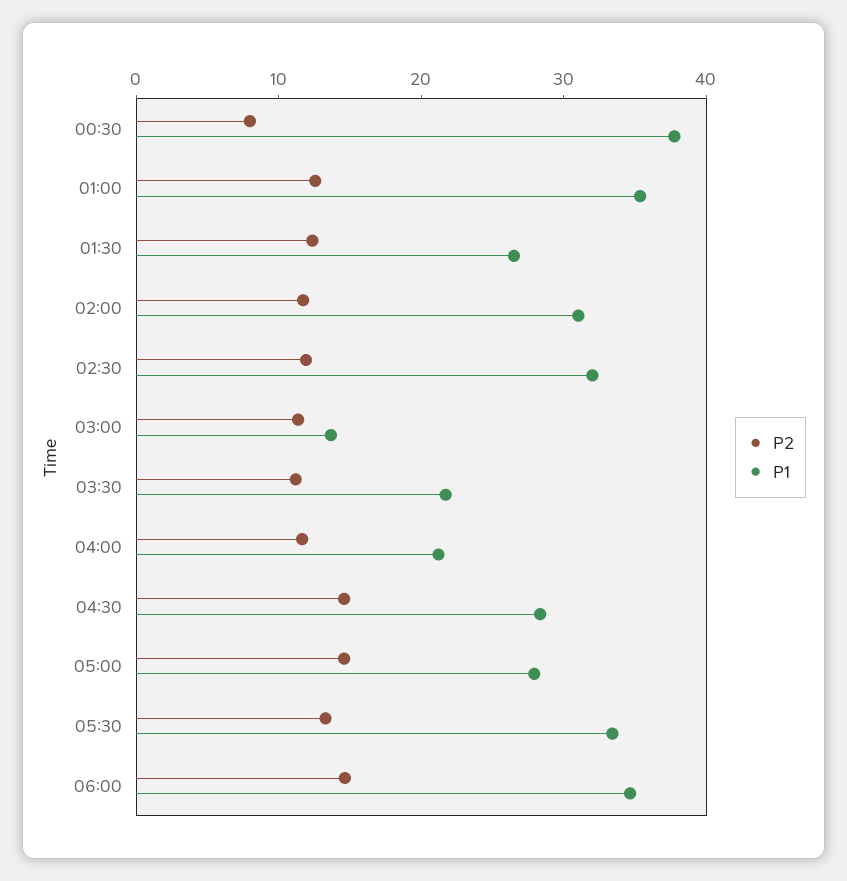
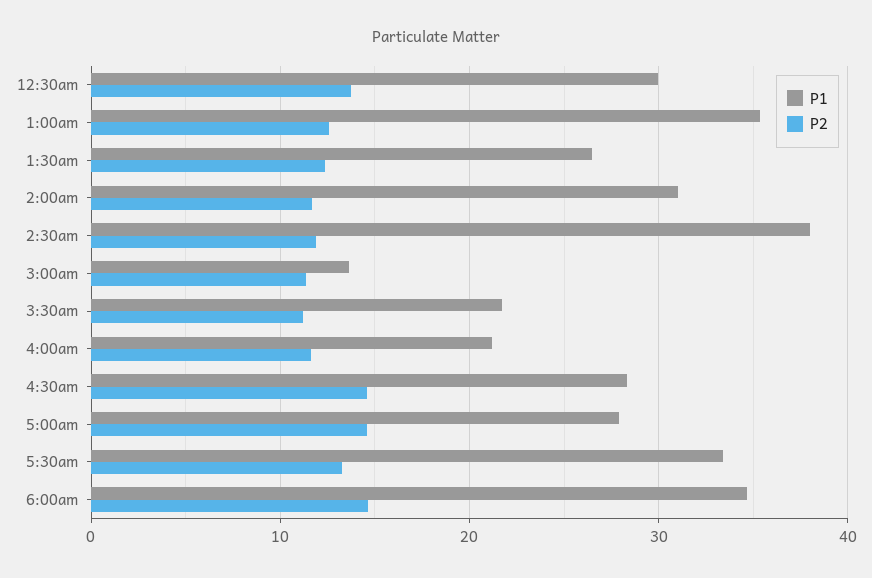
P2, 00:30: 8 -> 14
P1, 00:30: 38 -> 30
P1, 02:30: 32 -> 38

